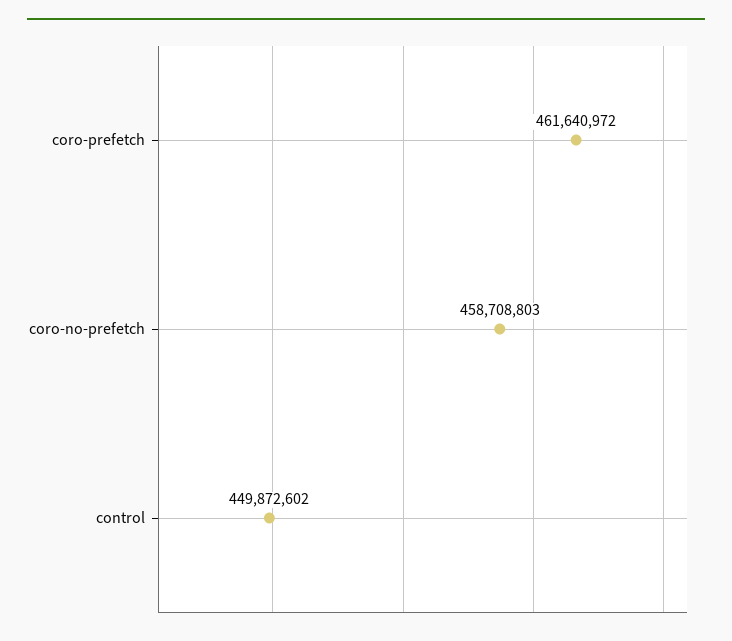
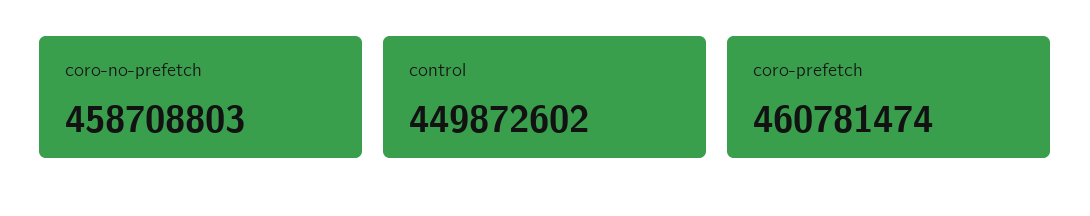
coro-prefetch: 461640972 -> 460781474

